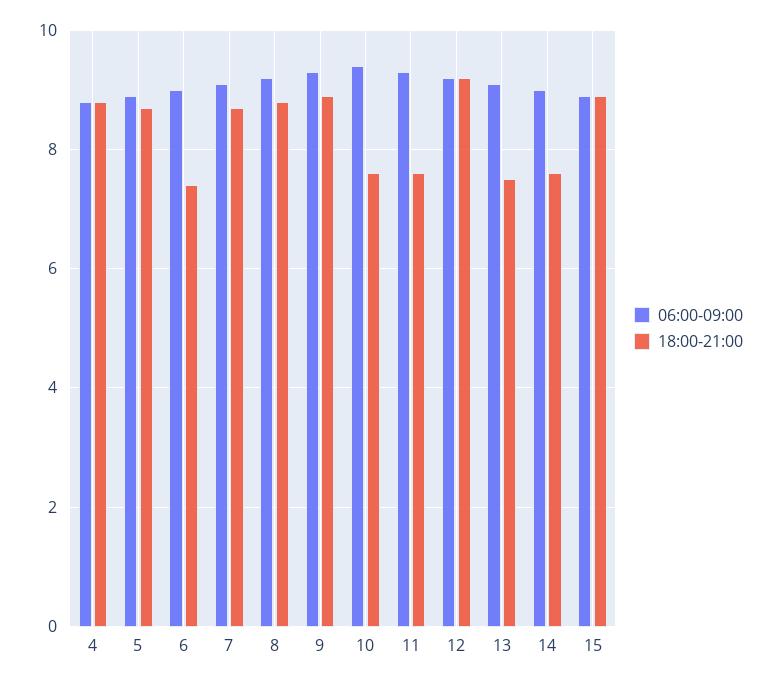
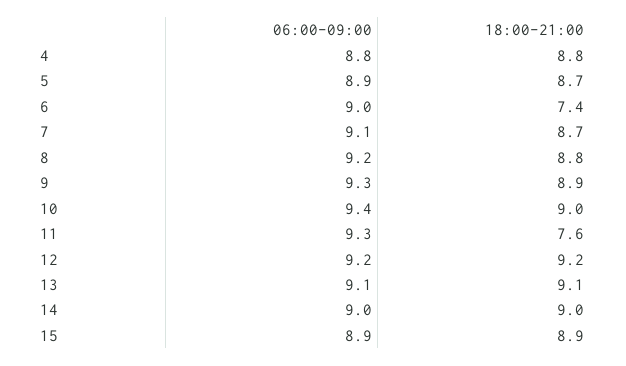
18:00-21:00, 10: 7.5 -> 9
18:00-21:00, 13: 7.5 -> 9.1
18:00-21:00, 14: 7.5 -> 9

